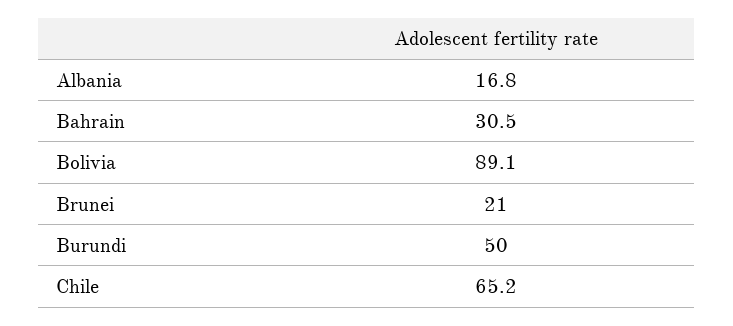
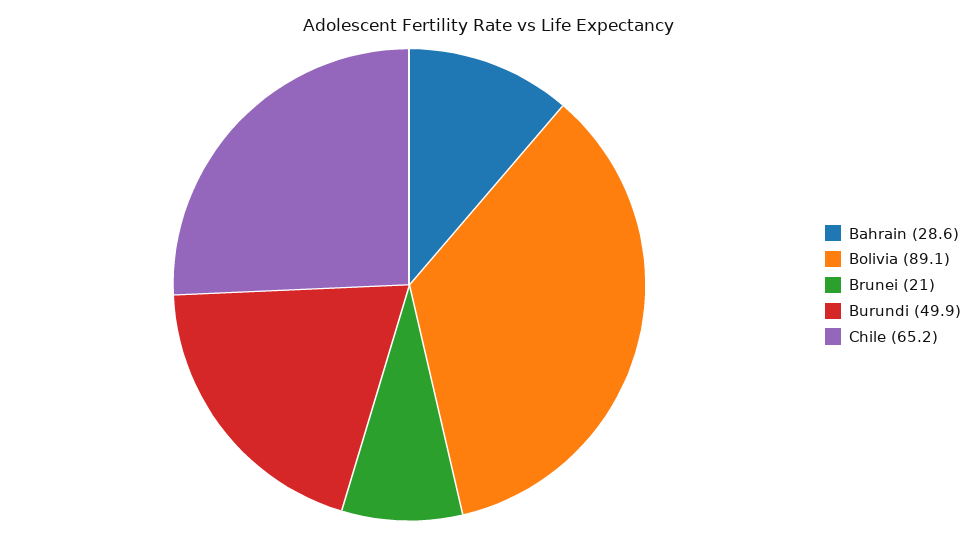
Albania: 16.8 -> none
Bahrain: 30.5 -> 28.6
Burundi: 50 -> 49.9

